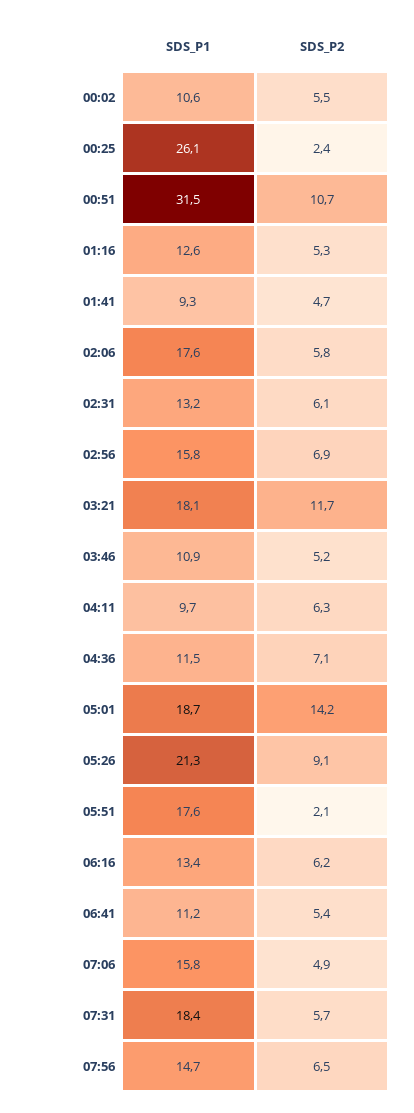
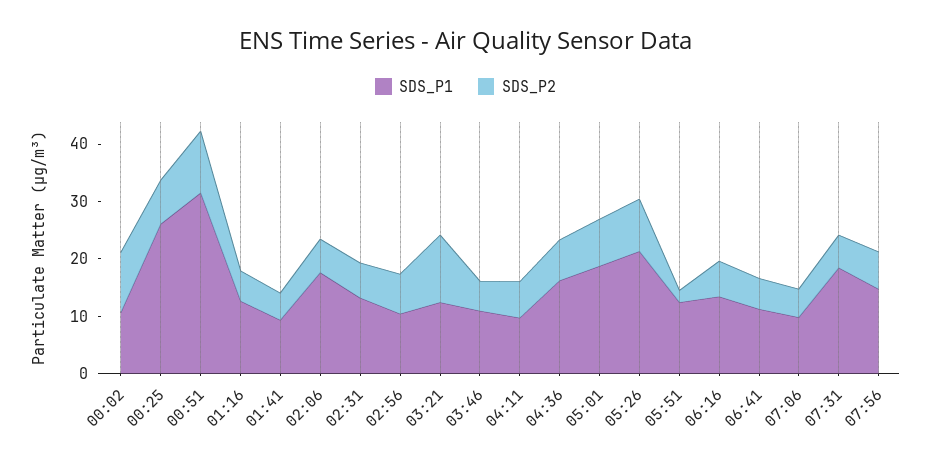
SDS_P2, 00:02: 5.5 -> 10
SDS_P2, 00:25: 2.4 -> 8
SDS_P1, 02:56: 15.8 -> 10
SDS_P1, 03:21: 18.1 -> 12
SDS_P1, 04:36: 11.5 -> 16
SDS_P2, 05:01: 14.2 -> 8
SDS_P1, 05:51: 17.6 -> 12
SDS_P1, 07:06: 15.8 -> 10

